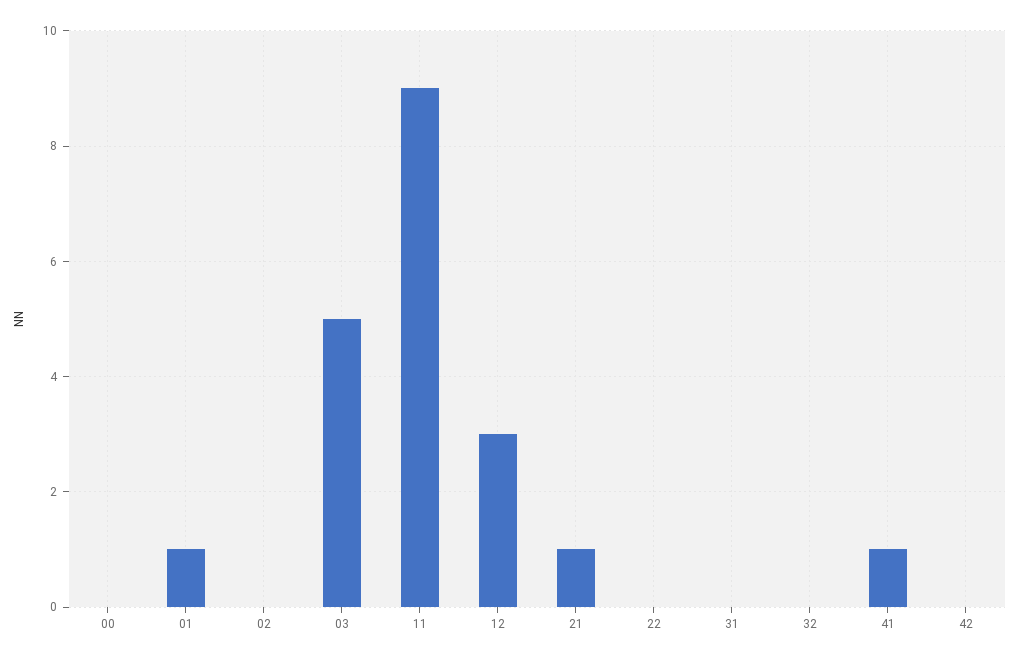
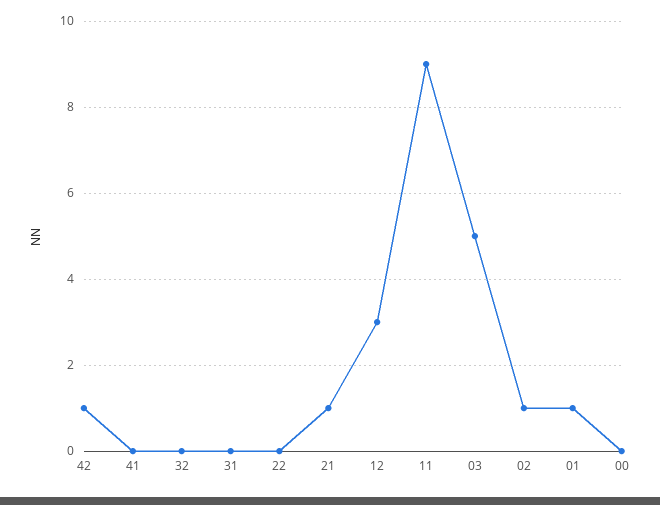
02: 0 -> 1
41: 1 -> 0
42: 0 -> 1

